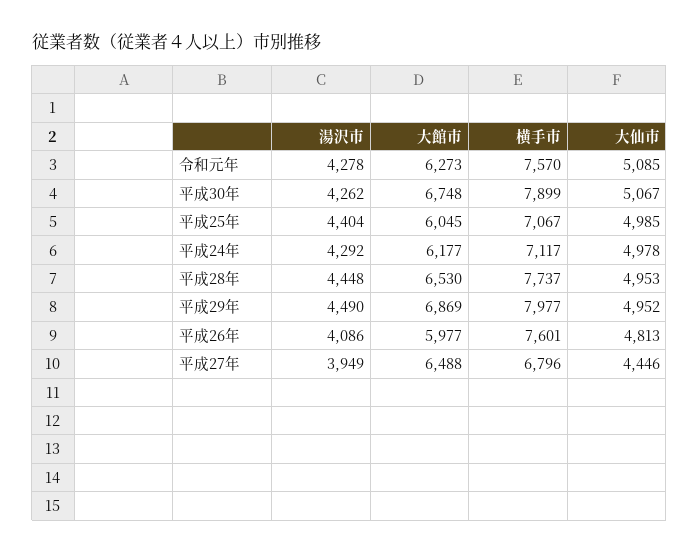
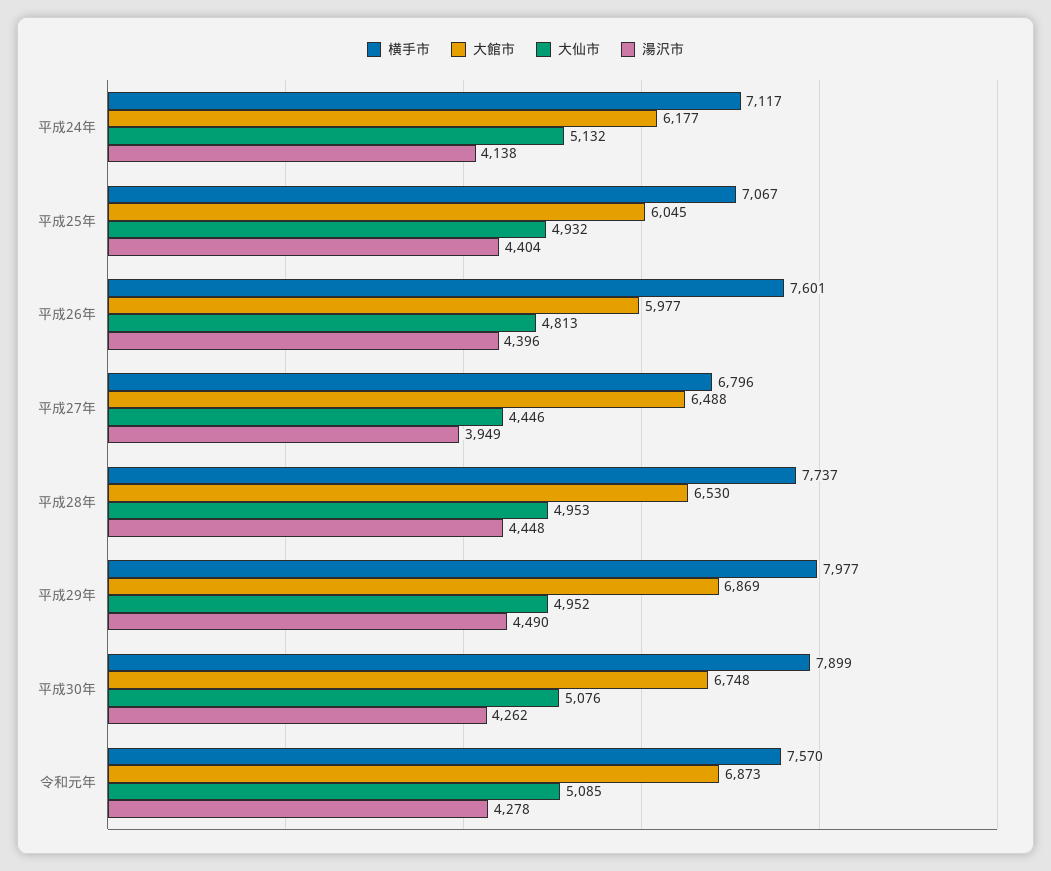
大館市, 令和元年: 6273 -> 6873
大仙市, 平成30年: 5067 -> 5076
大仙市, 平成25年: 4985 -> 4932
湯沢市, 平成24年: 4292 -> 4138
大仙市, 平成24年: 4978 -> 5132
湯沢市, 平成26年: 4086 -> 4396

